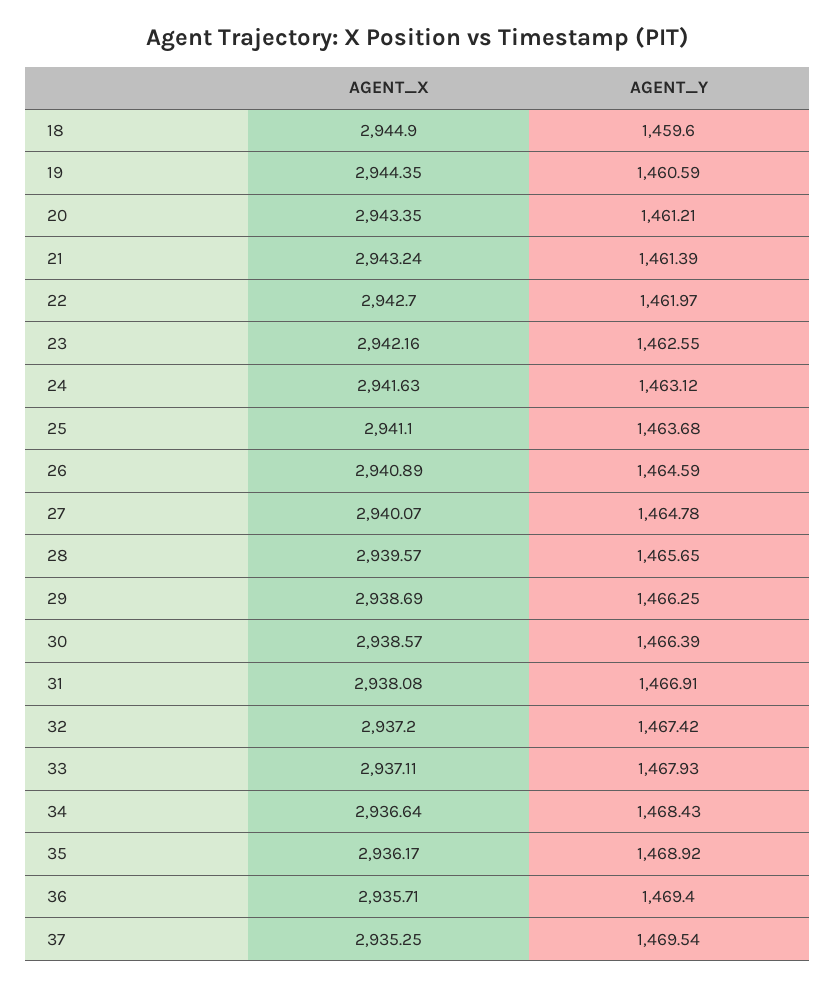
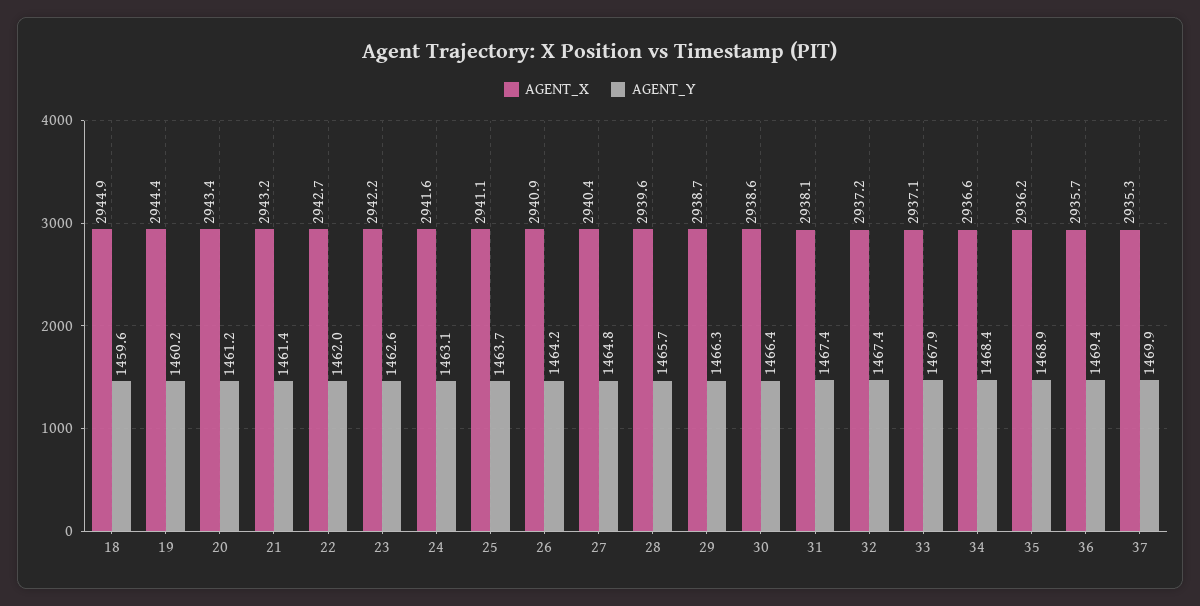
AGENT_Y, 19: 1460.59 -> 1460.2
AGENT_Y, 26: 1464.59 -> 1464.2
AGENT_X, 27: 2940.07 -> 2940.4
AGENT_Y, 31: 1466.91 -> 1467.4
AGENT_Y, 37: 1469.54 -> 1469.9

